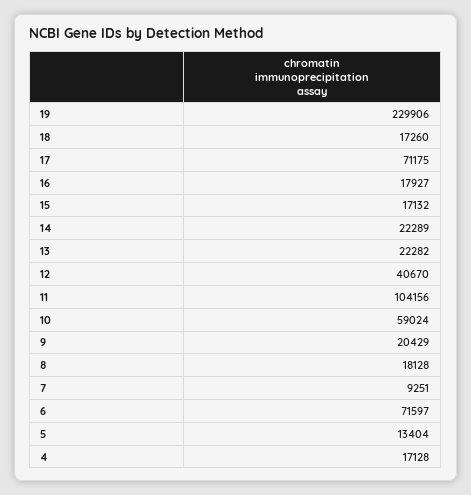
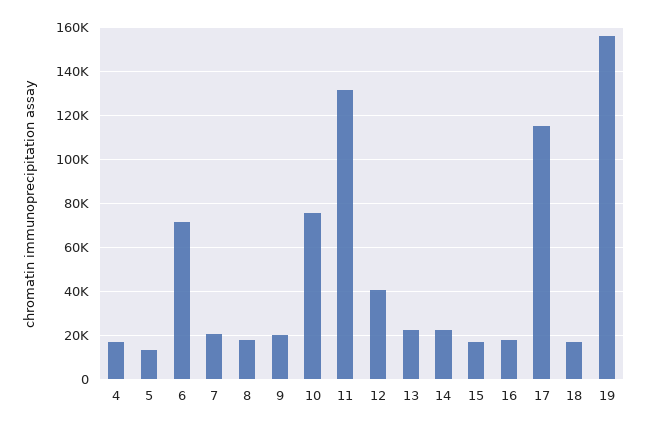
19: 229906 -> 155000
17: 71175 -> 115000
11: 104156 -> 130000
10: 59024 -> 75000
7: 9251 -> 20000

